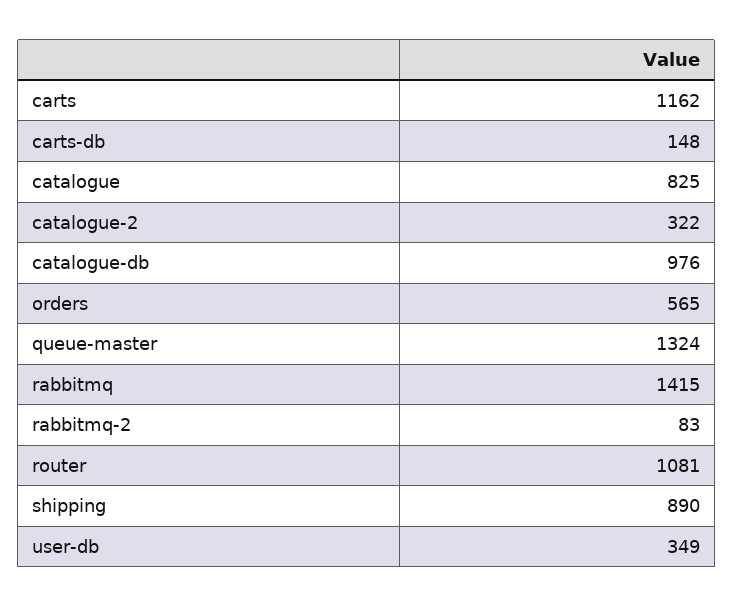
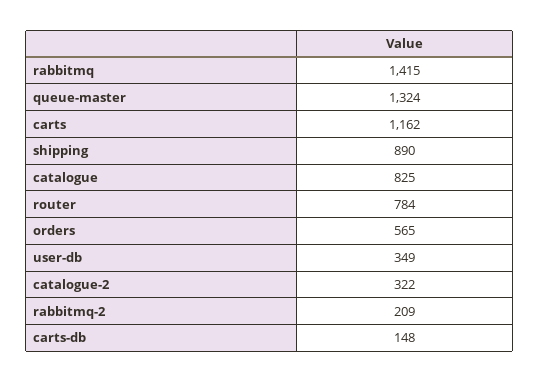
catalogue-db: 976 -> none
rabbitmq-2: 83 -> 209
router: 1081 -> 784

